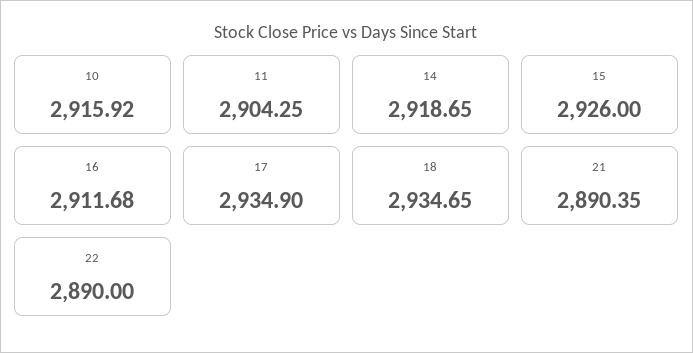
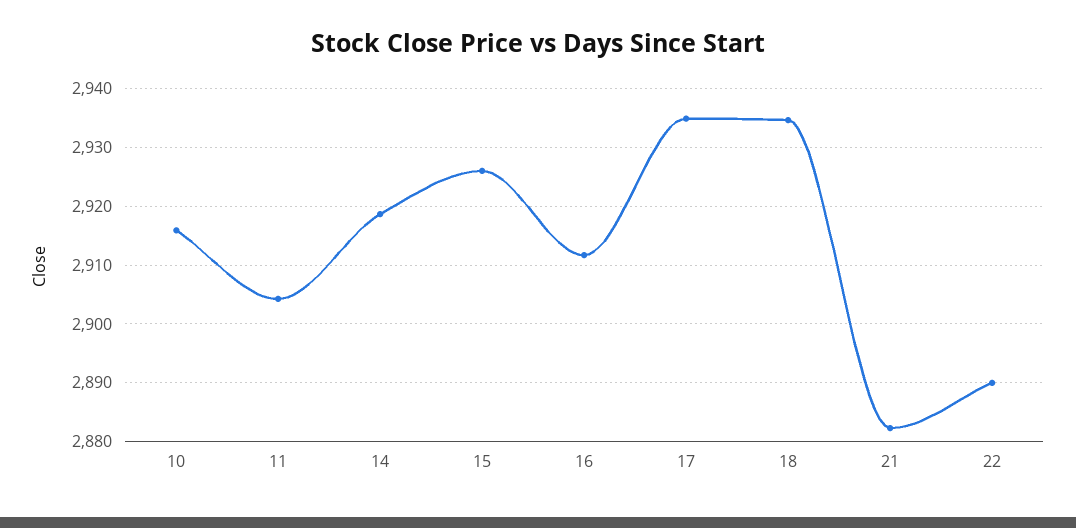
21: 2890.35 -> 2882

